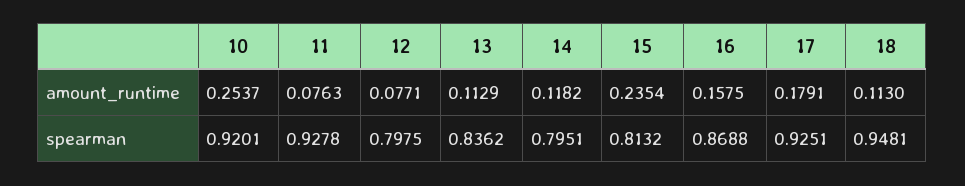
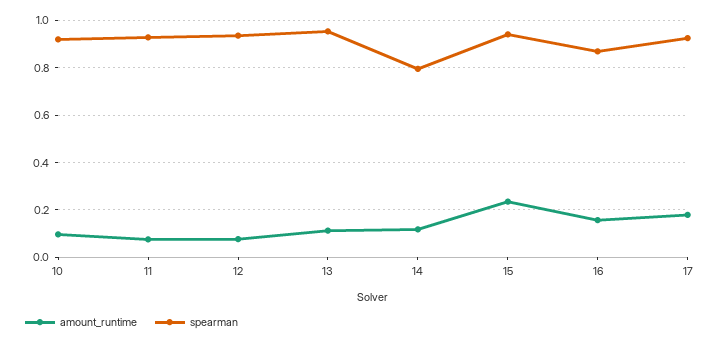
amount_runtime, 10: 0.2537 -> 0.1
amount_runtime, 18: 0.113 -> none
spearman, 12: 0.7975 -> 0.95
spearman, 13: 0.8362 -> 0.95
spearman, 15: 0.8132 -> 0.95
spearman, 18: 0.9481 -> none

